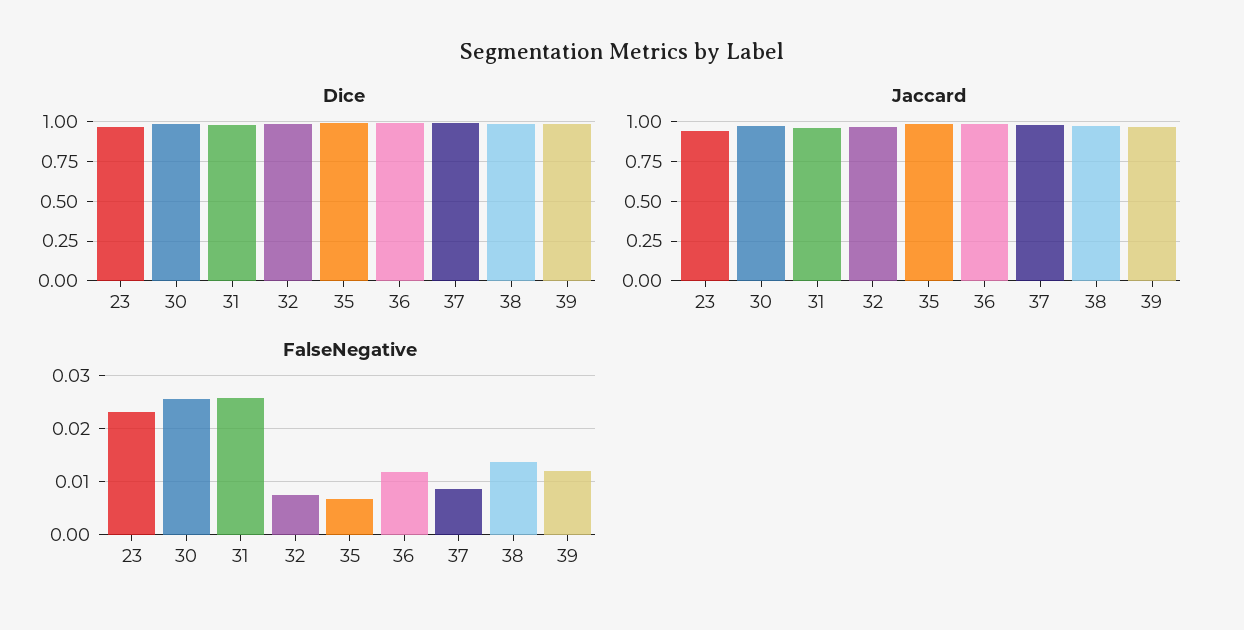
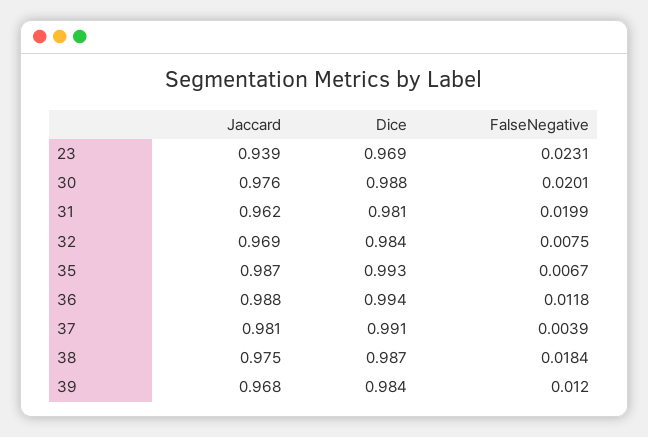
FalseNegative, 30: 0.026 -> 0.0201
FalseNegative, 31: 0.026 -> 0.0199
FalseNegative, 37: 0.008 -> 0.0039
FalseNegative, 38: 0.014 -> 0.0184

